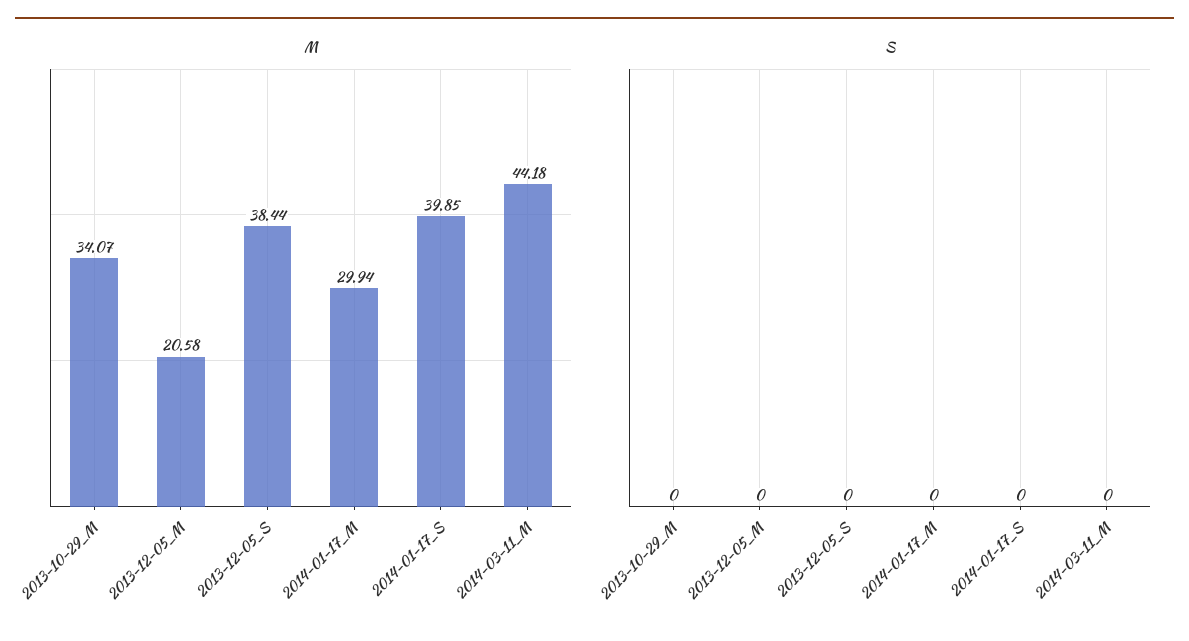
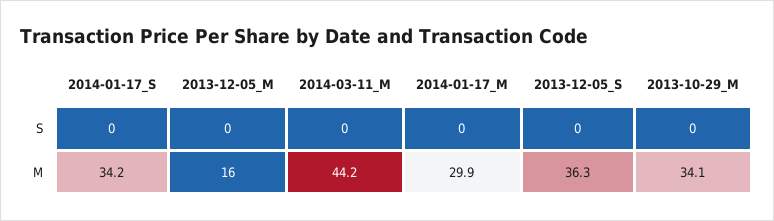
M, 2013-12-05_M: 20.58 -> 16
M, 2013-12-05_S: 38.44 -> 36.3
M, 2014-01-17_S: 39.85 -> 34.2

